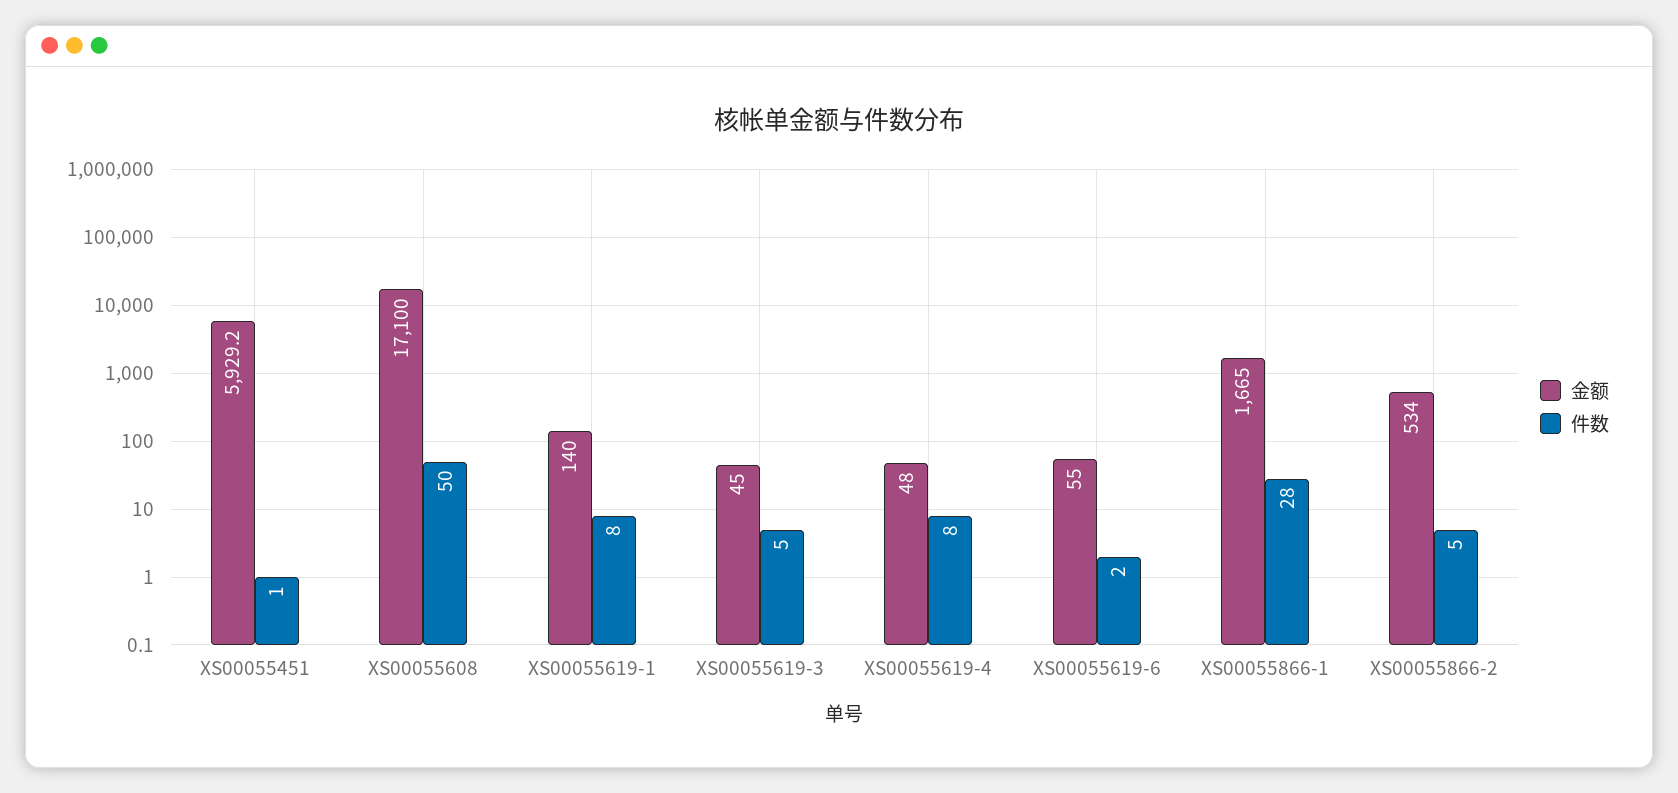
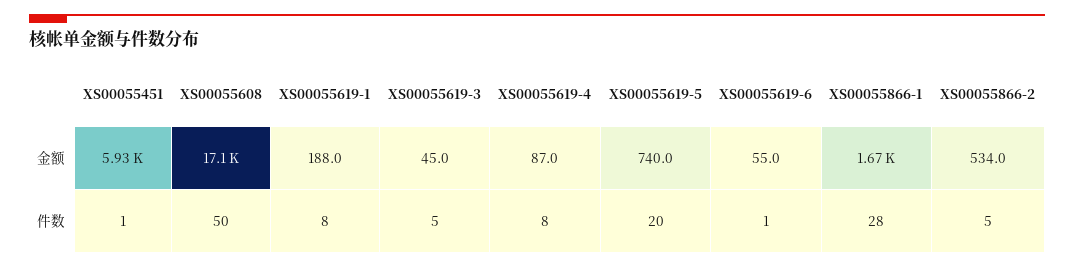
金额, XS00055619-1: 140 -> 188
金额, XS00055619-4: 48 -> 87
件数, XS00055619-6: 2 -> 1
金额, XS00055619-5: none -> 740
件数, XS00055619-5: none -> 20

